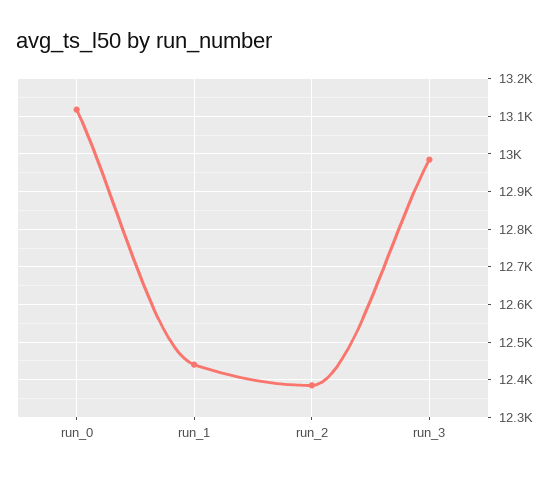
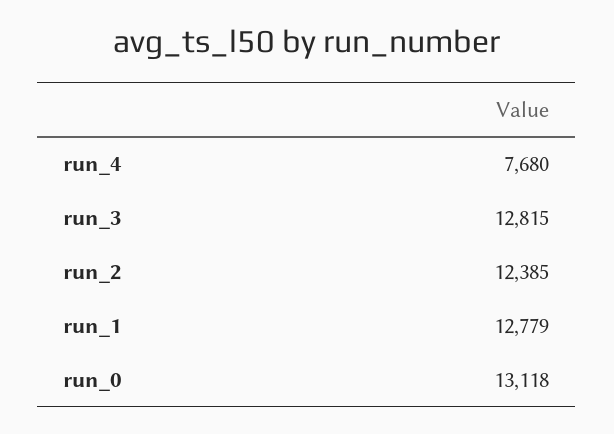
run_1: 12440 -> 12779
run_3: 12980 -> 12815
run_4: none -> 7680

